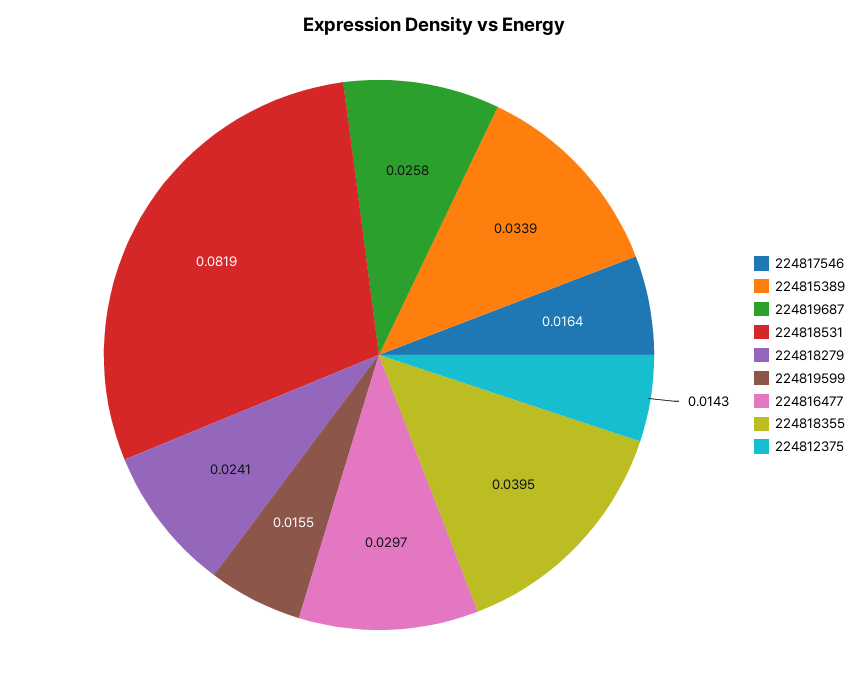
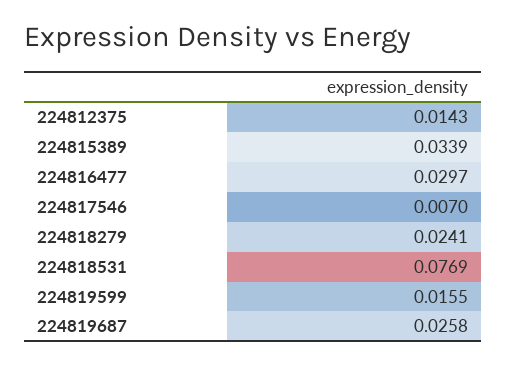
224817546: 0.0164 -> 0.007
224818531: 0.0819 -> 0.0769
224818355: 0.0395 -> none

